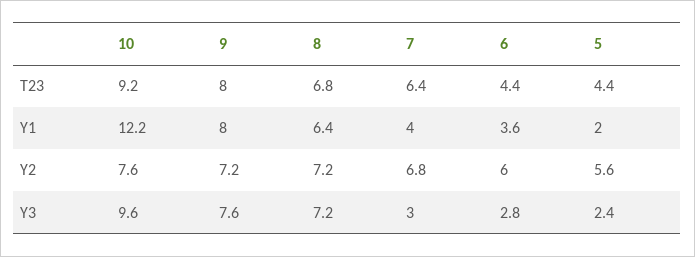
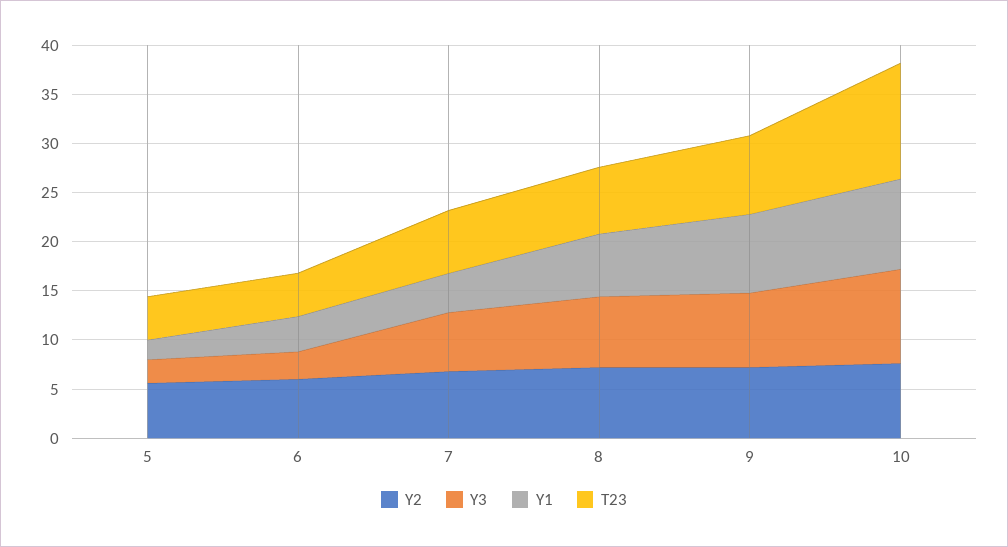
T23, 10: 9.2 -> 12
Y1, 10: 12.2 -> 9
Y3, 7: 3 -> 6

